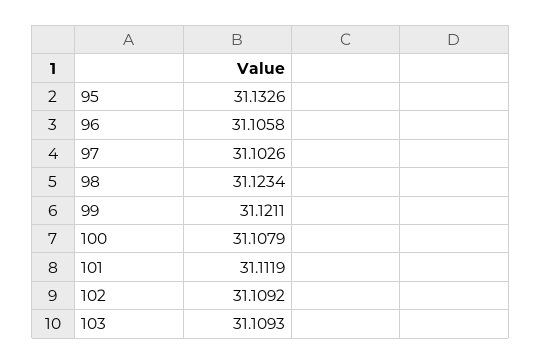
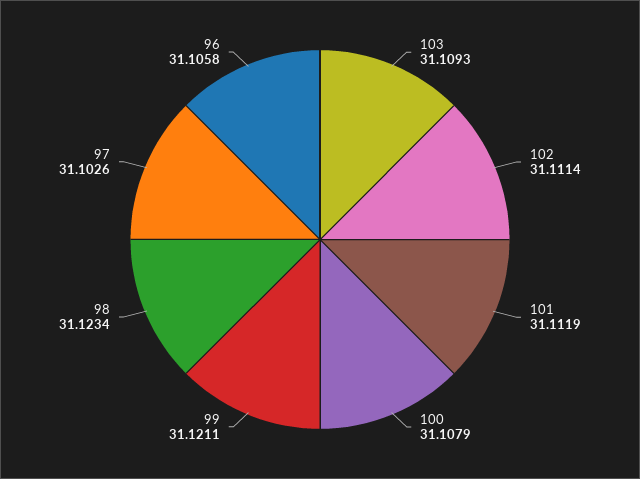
95: 31.1326 -> none
102: 31.1092 -> 31.1114

